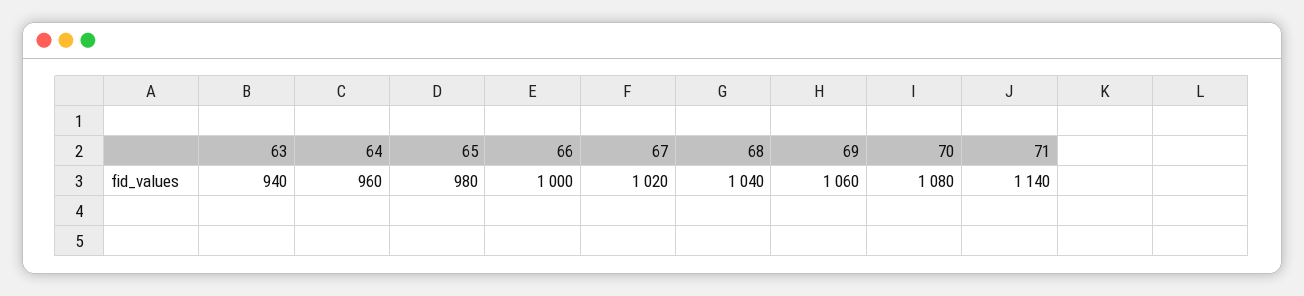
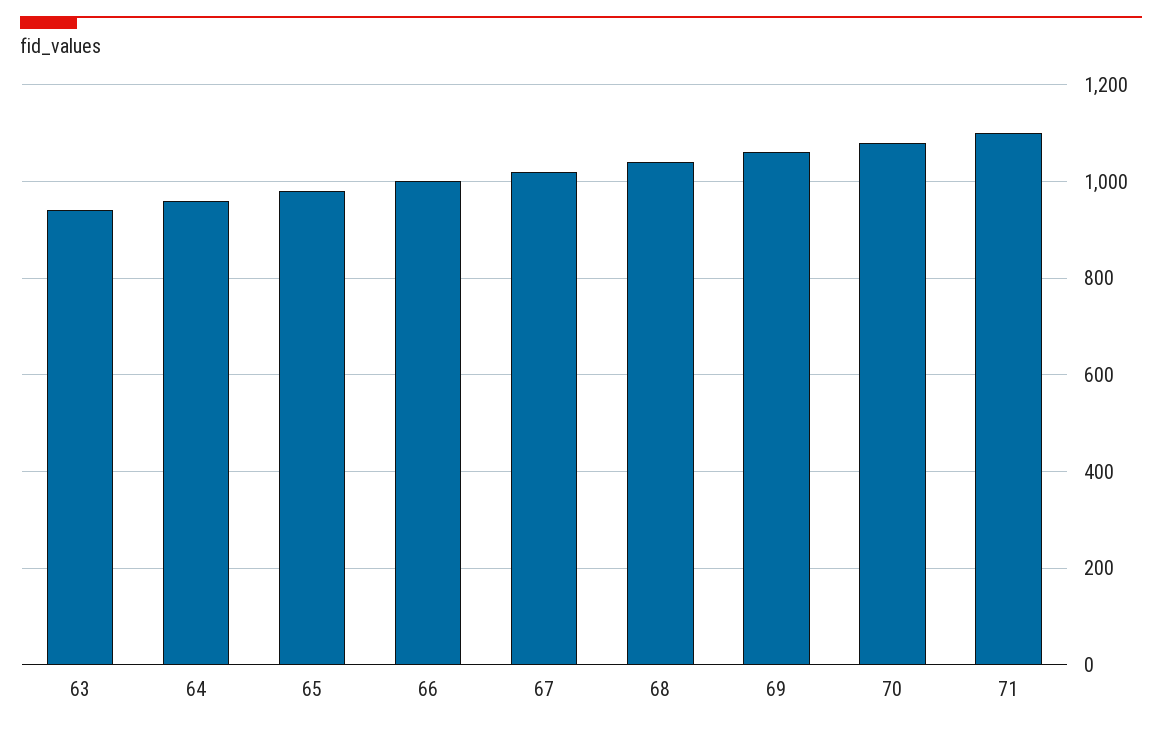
71: 1140 -> 1100

